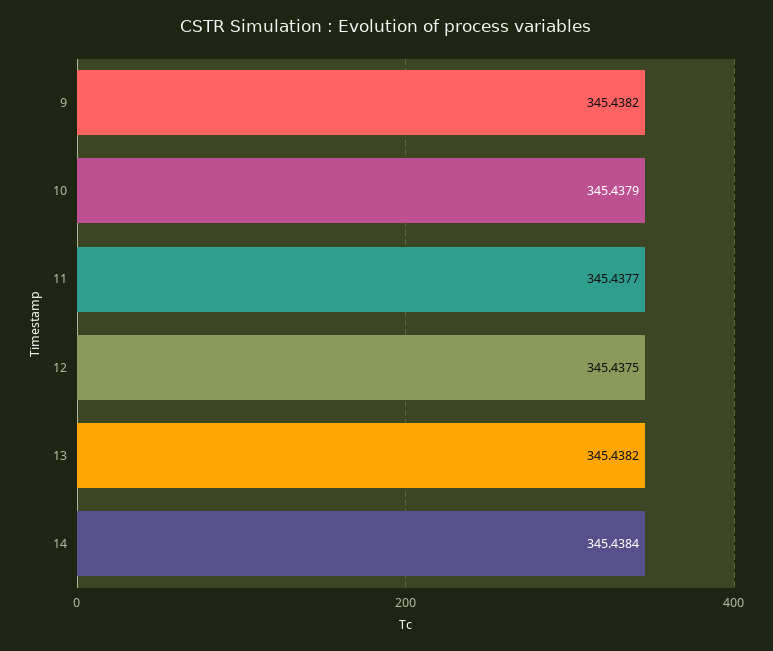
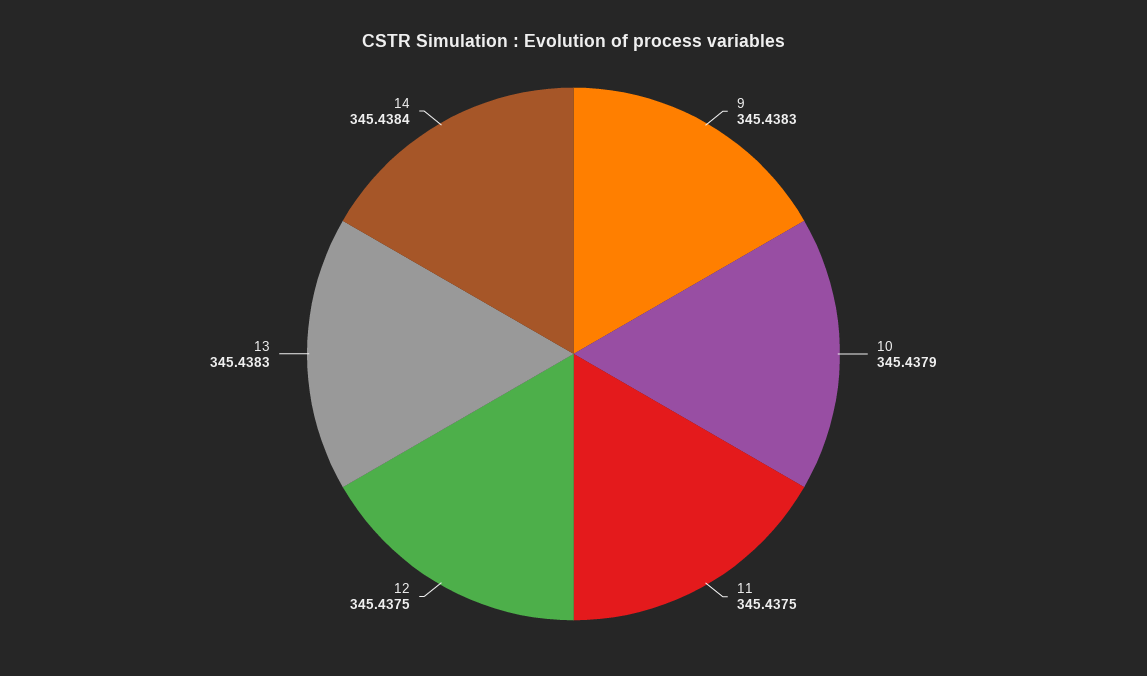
9: 345.4382 -> 345.4383
11: 345.4377 -> 345.4375
13: 345.4382 -> 345.4383

